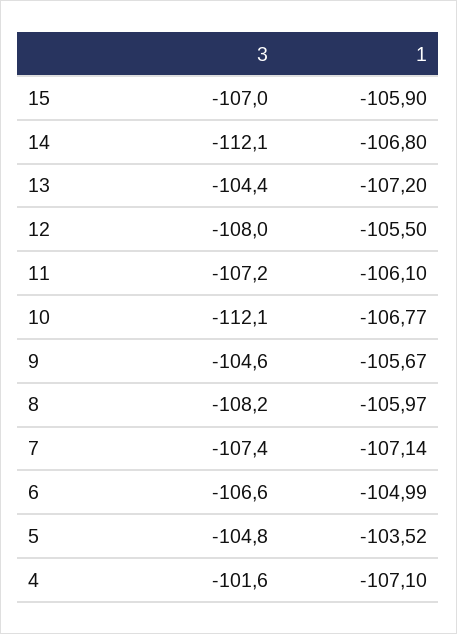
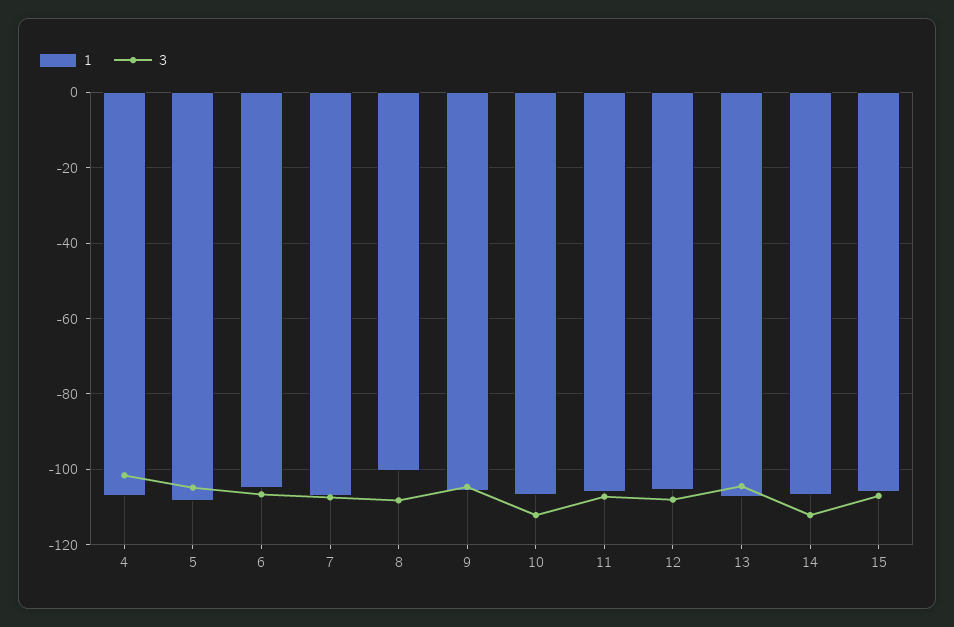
1, 8: -105.97 -> -100
1, 5: -103.52 -> -108

